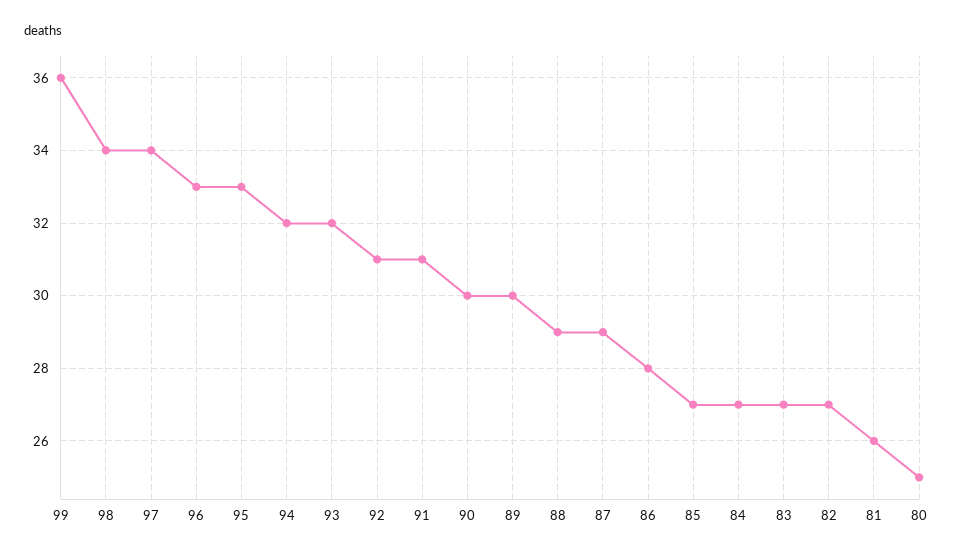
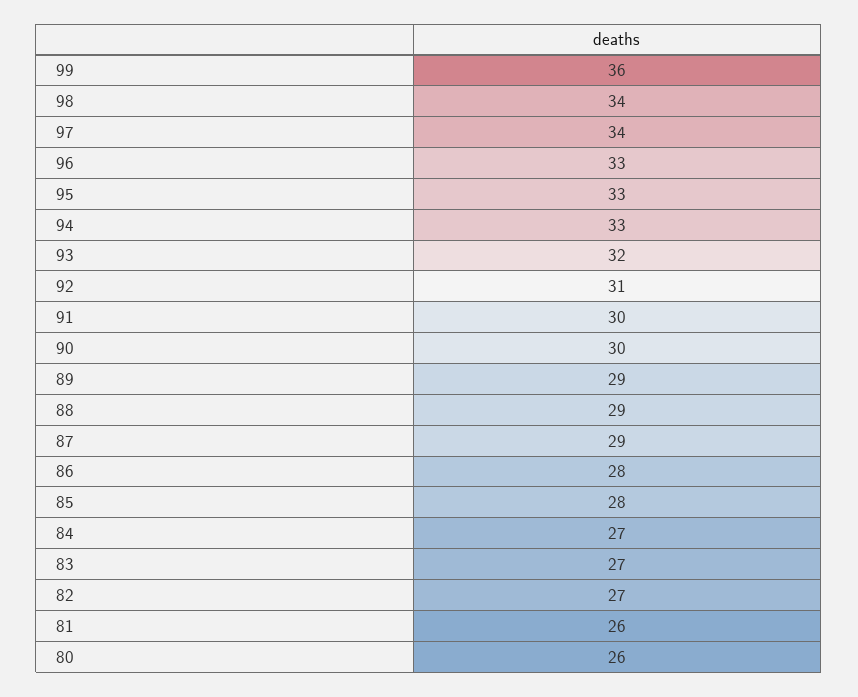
94: 32 -> 33
91: 31 -> 30
89: 30 -> 29
85: 27 -> 28
80: 25 -> 26

